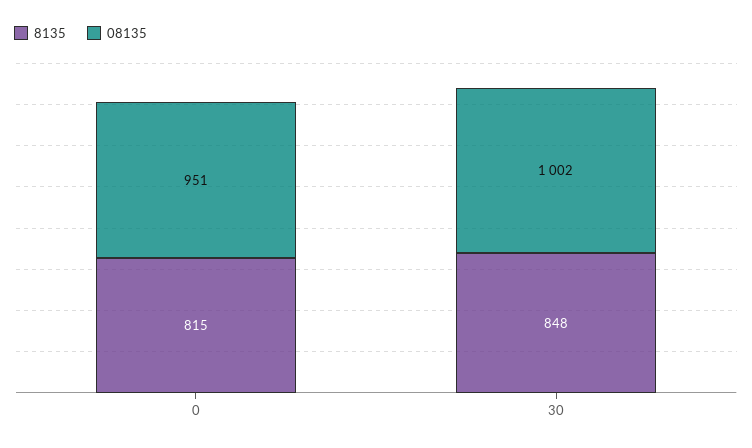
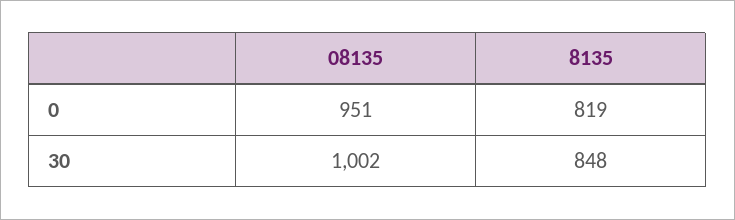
8135, 0: 815 -> 819

